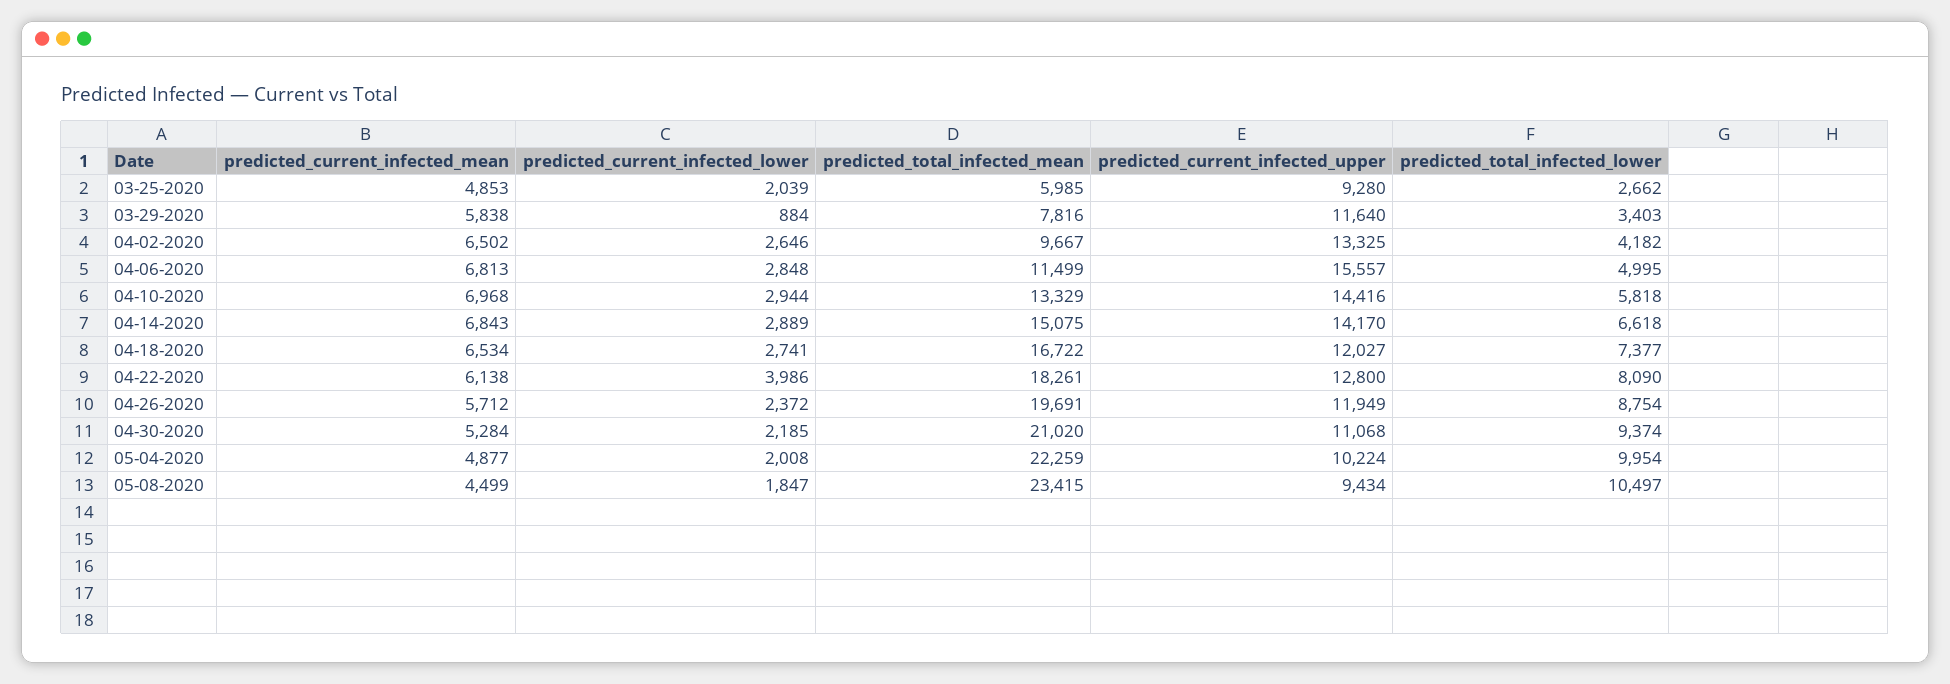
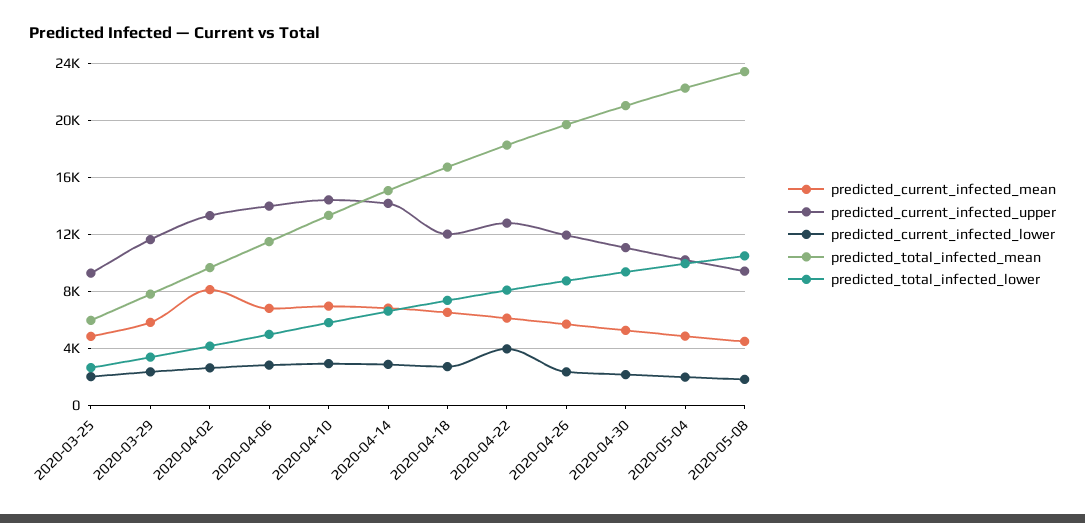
predicted_current_infected_lower, 03-29-2020: 884 -> 2500
predicted_current_infected_mean, 04-02-2020: 6502 -> 8000
predicted_current_infected_upper, 04-06-2020: 15557 -> 14000

